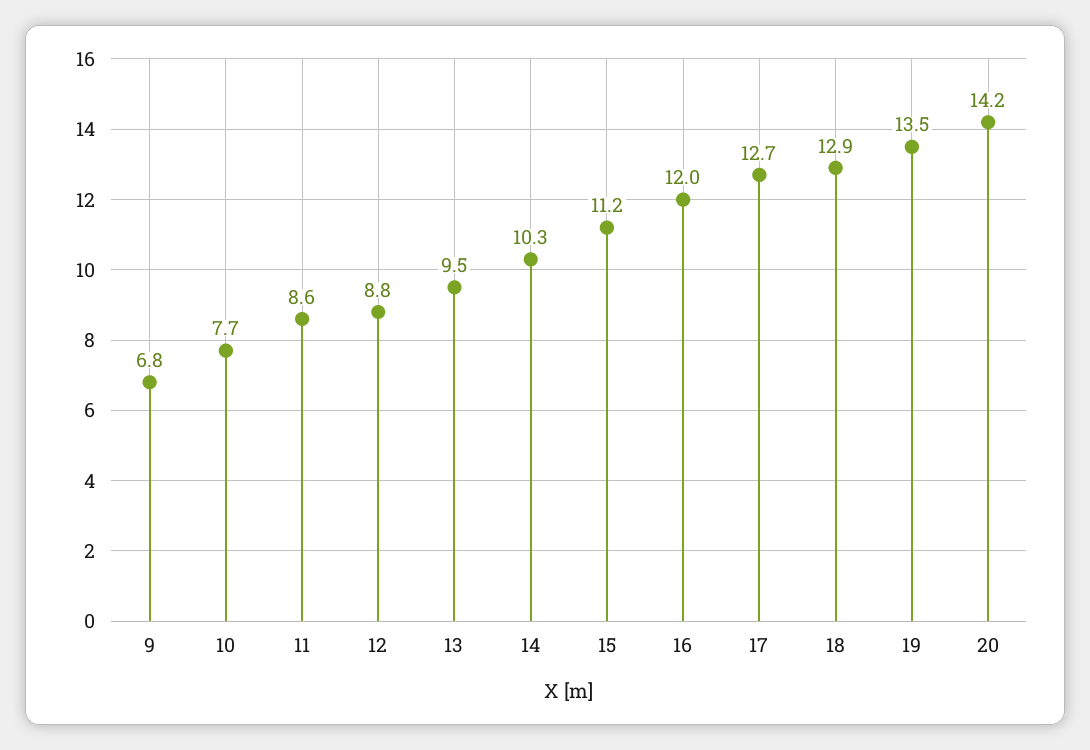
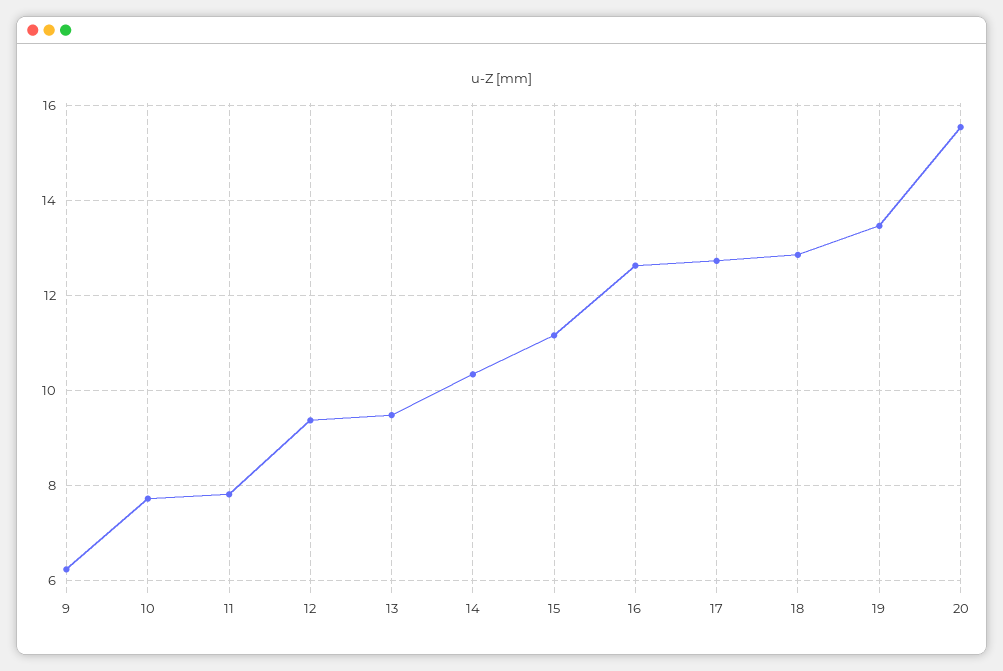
9: 6.8 -> 6.2
11: 8.6 -> 7.8
12: 8.8 -> 9.4
16: 12 -> 12.6
20: 14.2 -> 15.6

